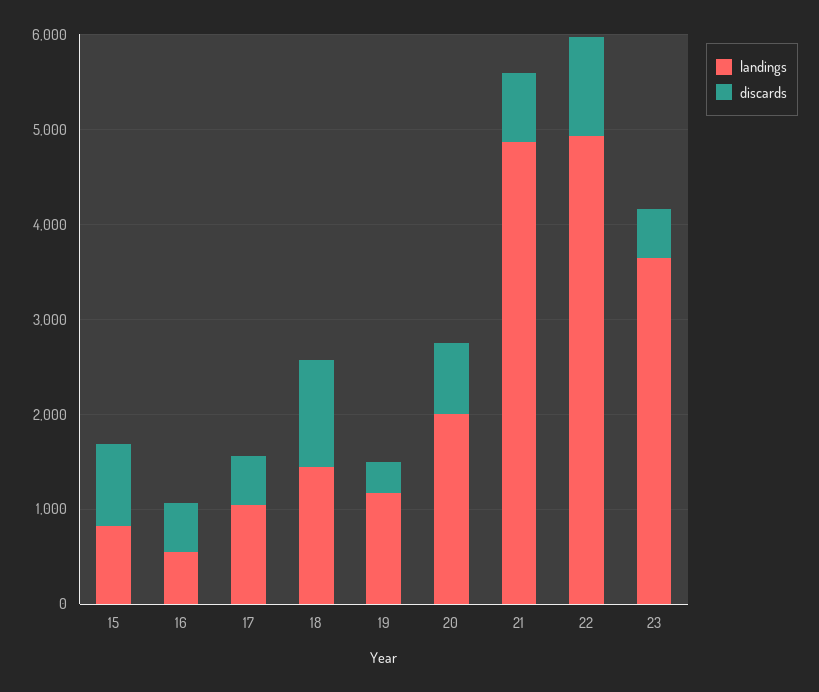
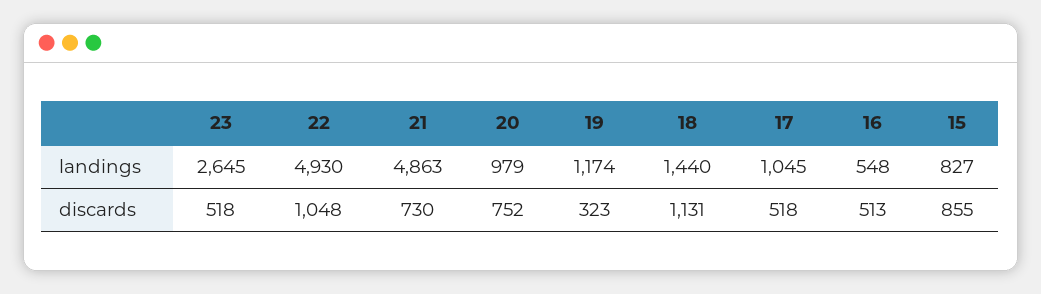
landings, 20: 2000 -> 979
landings, 23: 3600 -> 2645

